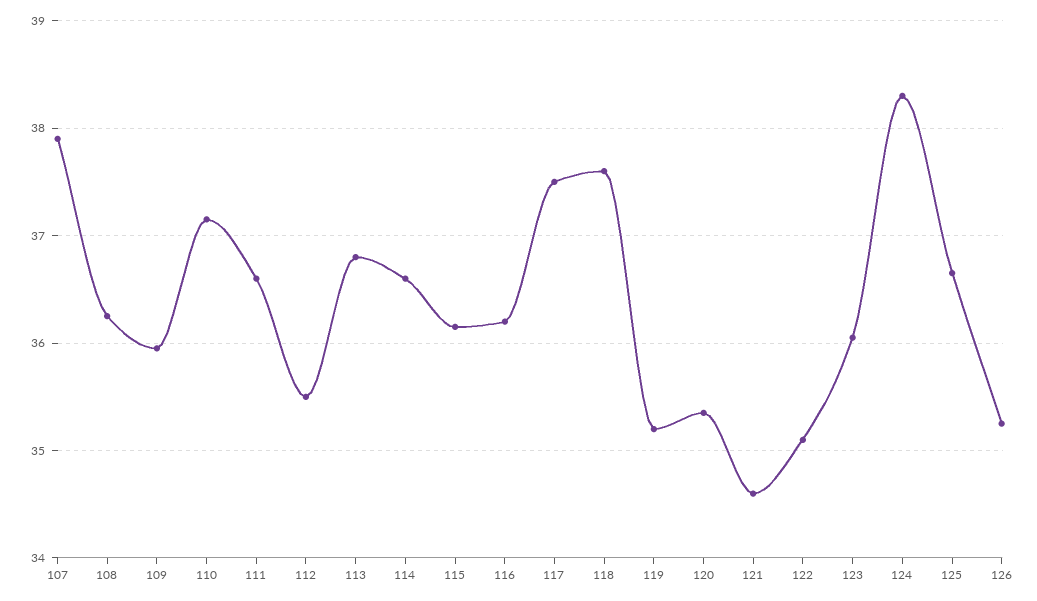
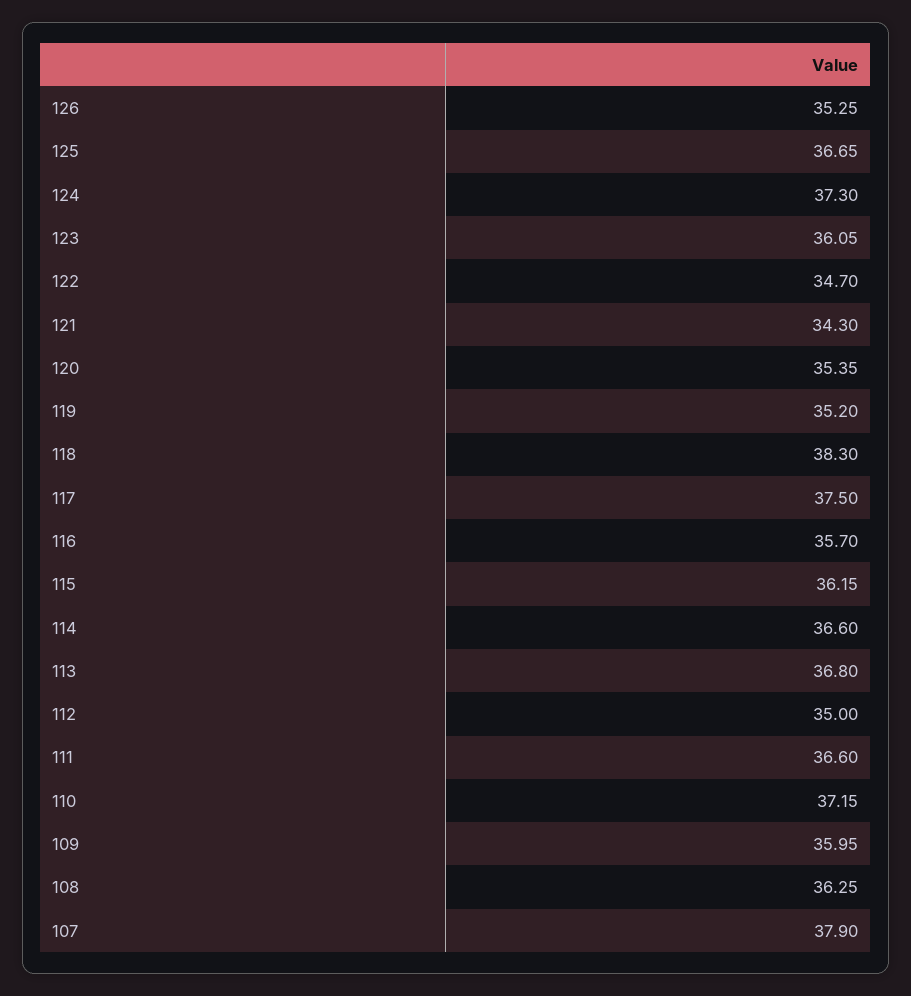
112: 35.5 -> 35
116: 36.2 -> 35.7
118: 37.6 -> 38.3
121: 34.6 -> 34.3
122: 35.1 -> 34.7
124: 38.3 -> 37.3

